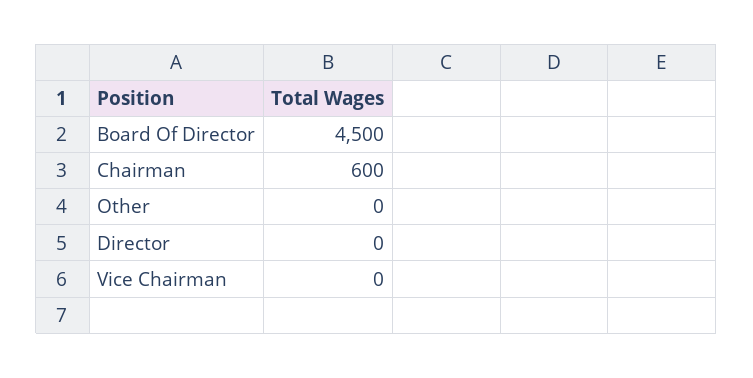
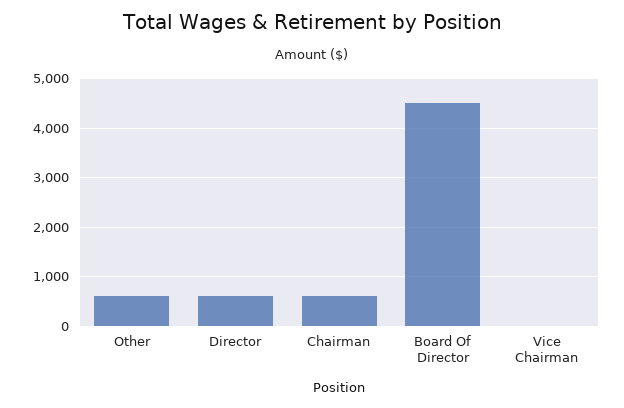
Other: 0 -> 600
Director: 0 -> 600

